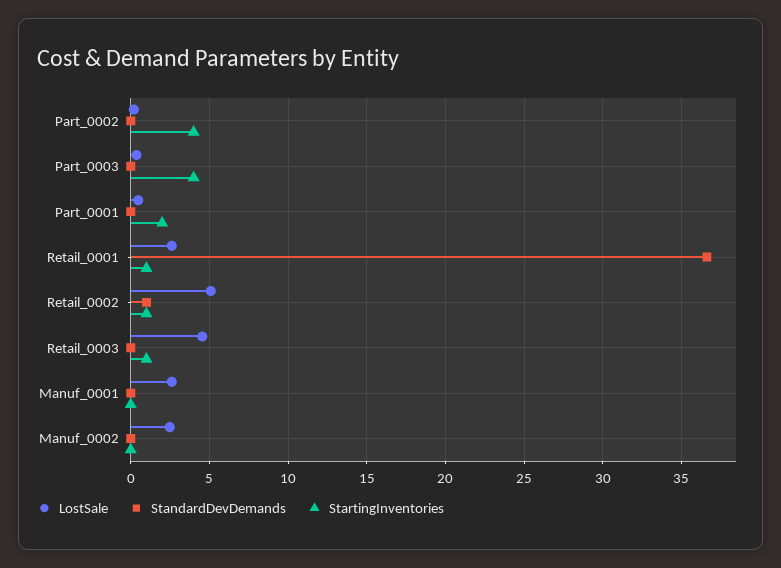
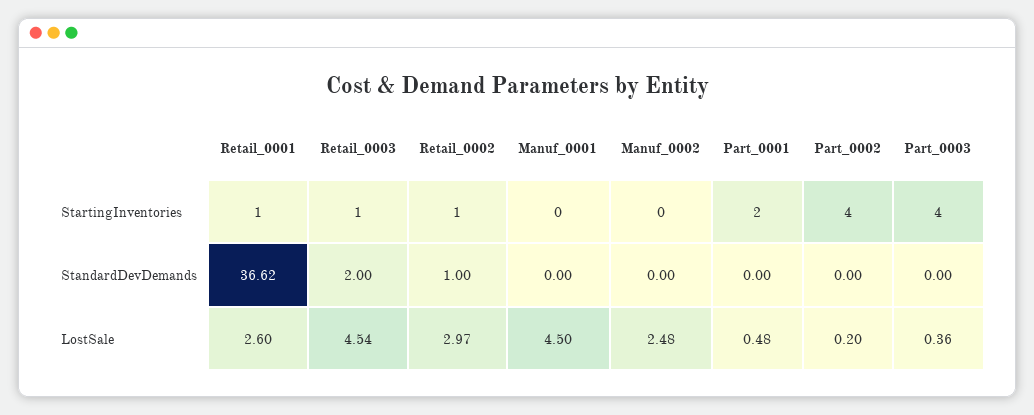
LostSale, Retail_0002: 5 -> 2.97
StandardDevDemands, Retail_0003: 0 -> 2
LostSale, Manuf_0001: 2.5 -> 4.5

